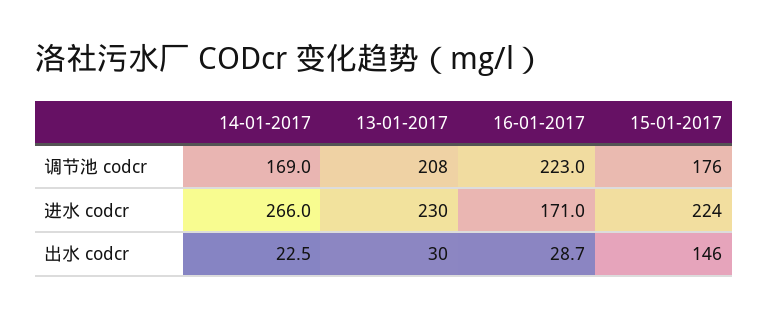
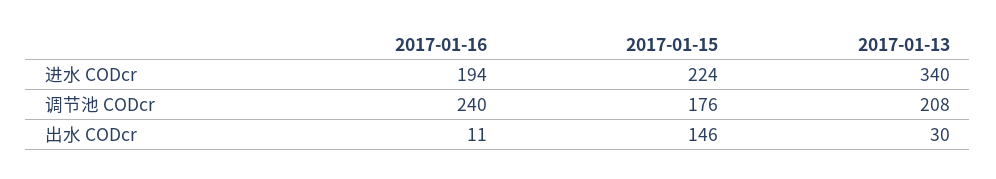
14-01-2017, 调节池 codcr: 169 -> none
16-01-2017, 调节池 codcr: 223 -> 240
14-01-2017, 进水 codcr: 266 -> none
13-01-2017, 进水 codcr: 230 -> 340
16-01-2017, 进水 codcr: 171 -> 194
14-01-2017, 出水 codcr: 22.5 -> none
16-01-2017, 出水 codcr: 28.7 -> 11

